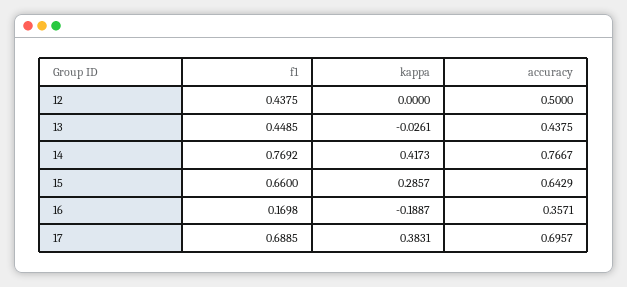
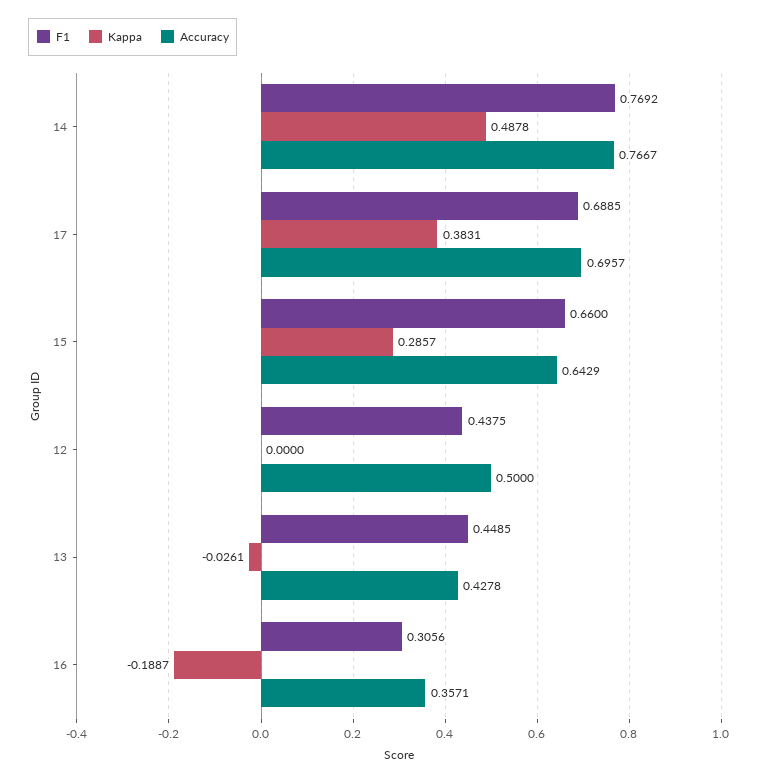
accuracy, 13: 0.4375 -> 0.4278
kappa, 14: 0.4173 -> 0.4878
f1, 16: 0.1698 -> 0.3056

